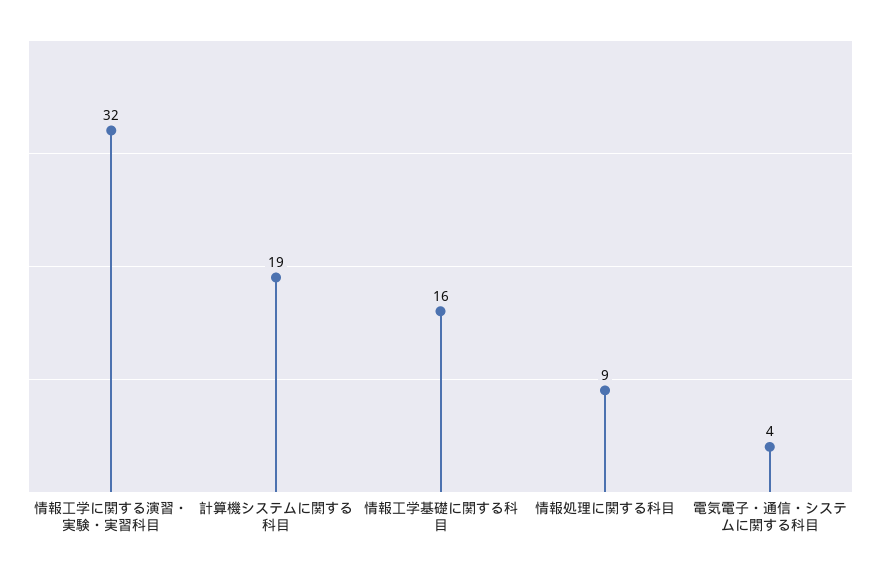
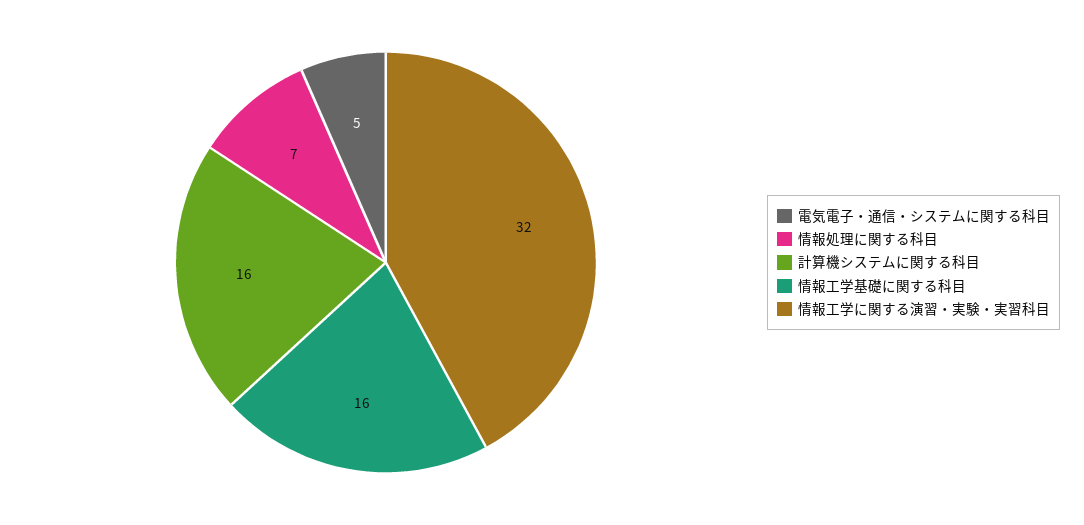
計算機システムに関する科目: 19 -> 16
情報処理に関する科目: 9 -> 7
電気電子・通信・システムに関する科目: 4 -> 5

